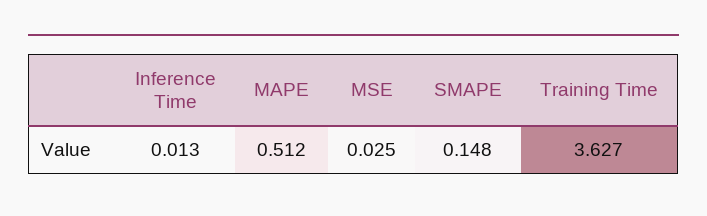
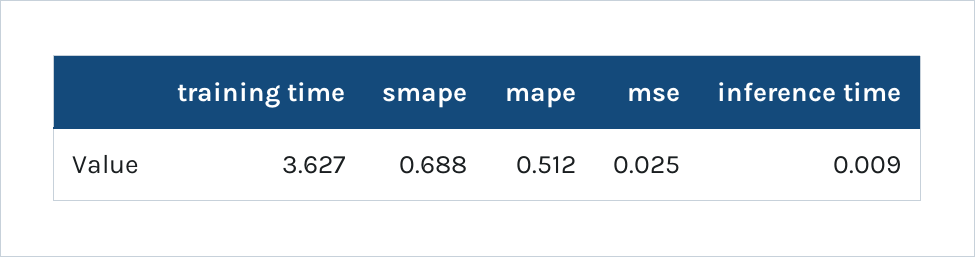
Inference Time: 0.013 -> 0.009
SMAPE: 0.148 -> 0.688

